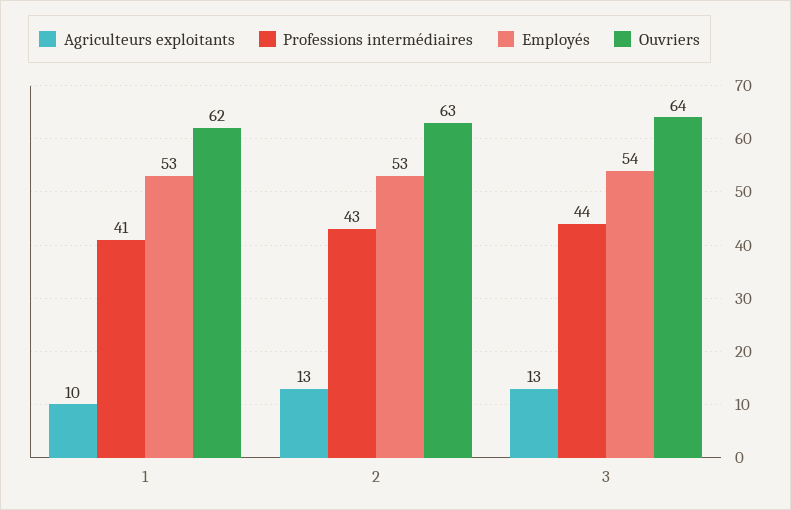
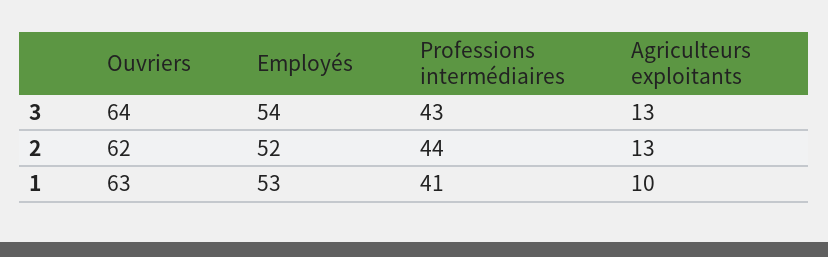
Ouvriers, 1: 62 -> 63
Professions intermédiaires, 2: 43 -> 44
Employés, 2: 53 -> 52
Ouvriers, 2: 63 -> 62
Professions intermédiaires, 3: 44 -> 43

